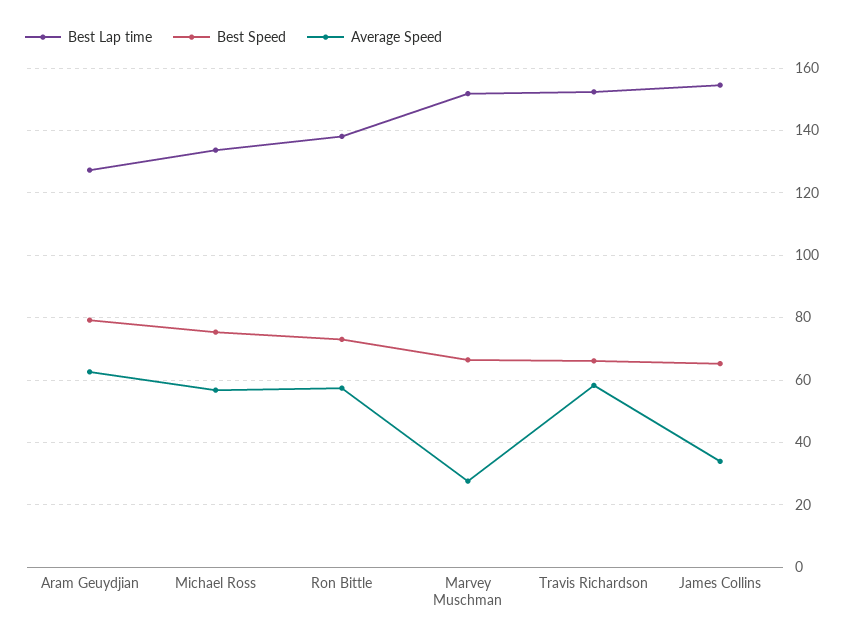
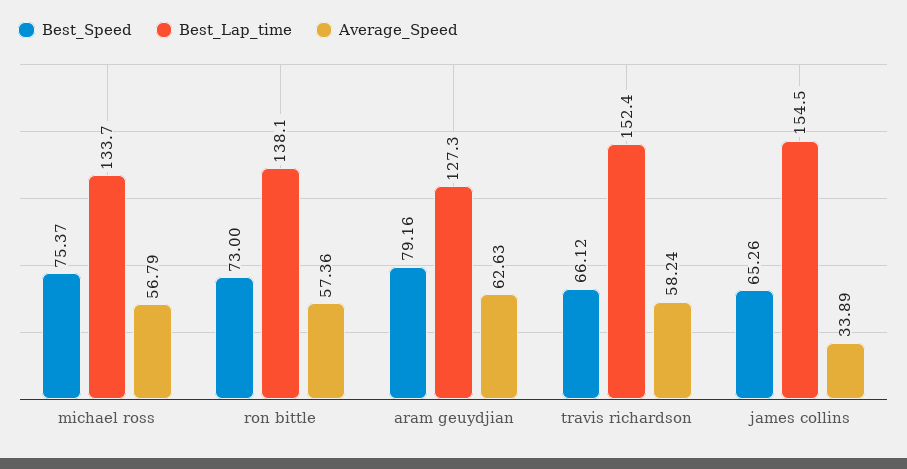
Best Lap time, Marvey Muschman: 152 -> none
Best Speed, Marvey Muschman: 66 -> none
Average Speed, Marvey Muschman: 28 -> none

